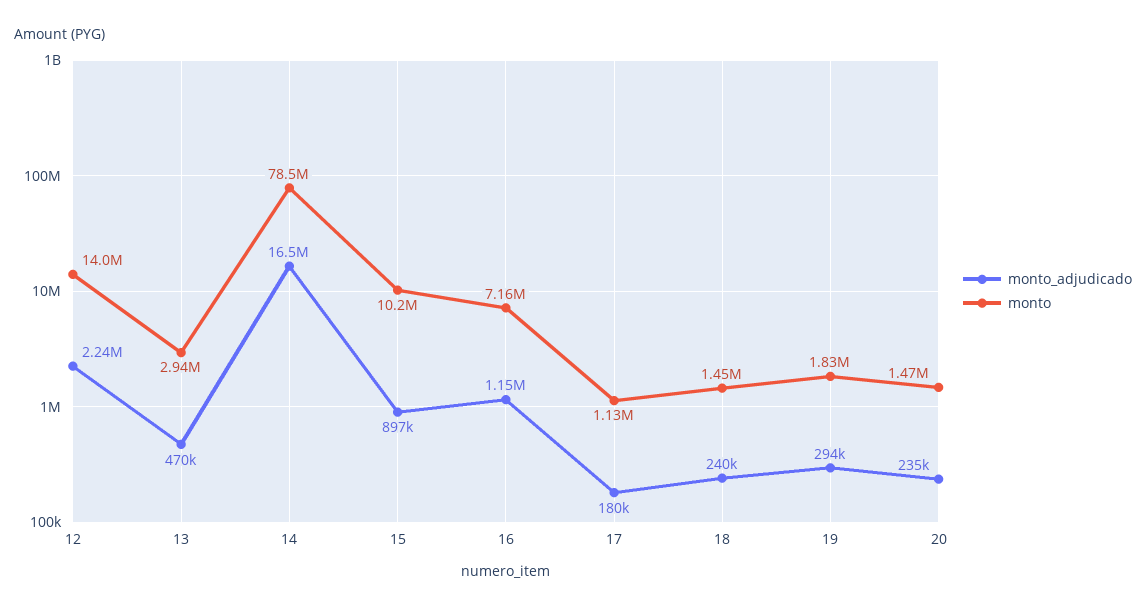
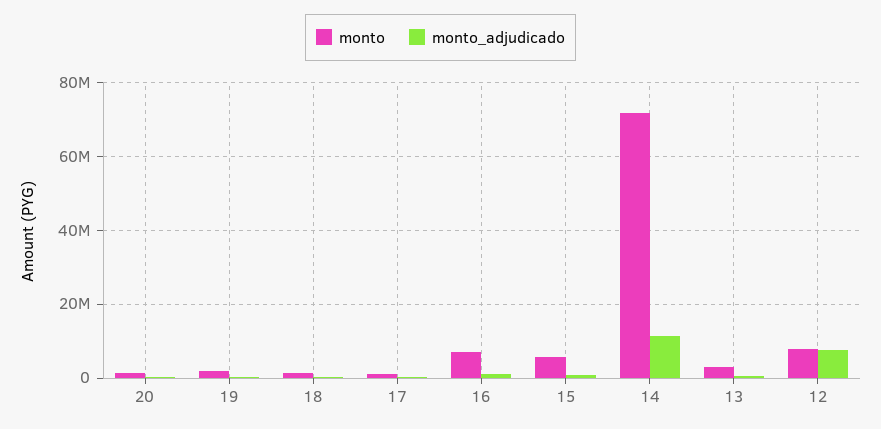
monto_adjudicado, 12: 2240000 -> 8000000
monto, 12: 14000000 -> 8000000
monto_adjudicado, 14: 16500000 -> 12000000
monto, 14: 78500000 -> 72000000
monto, 15: 10200000 -> 6000000

